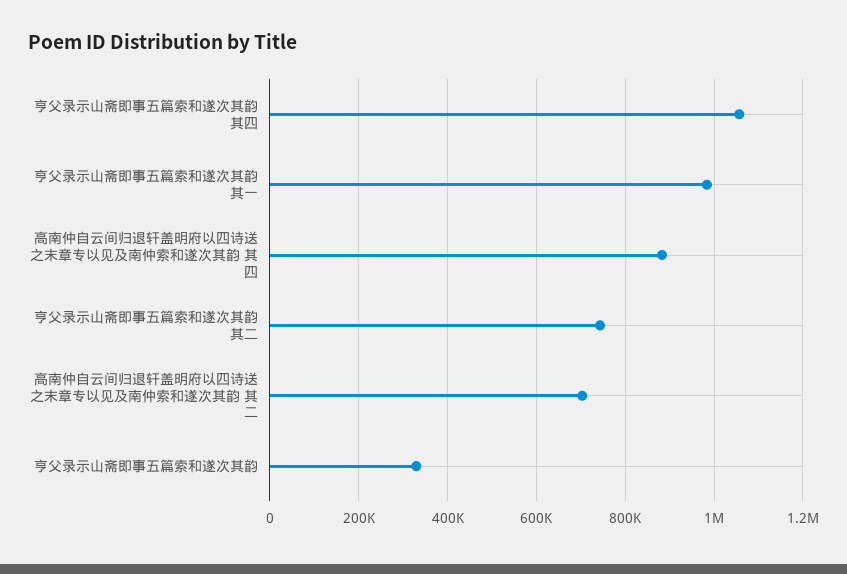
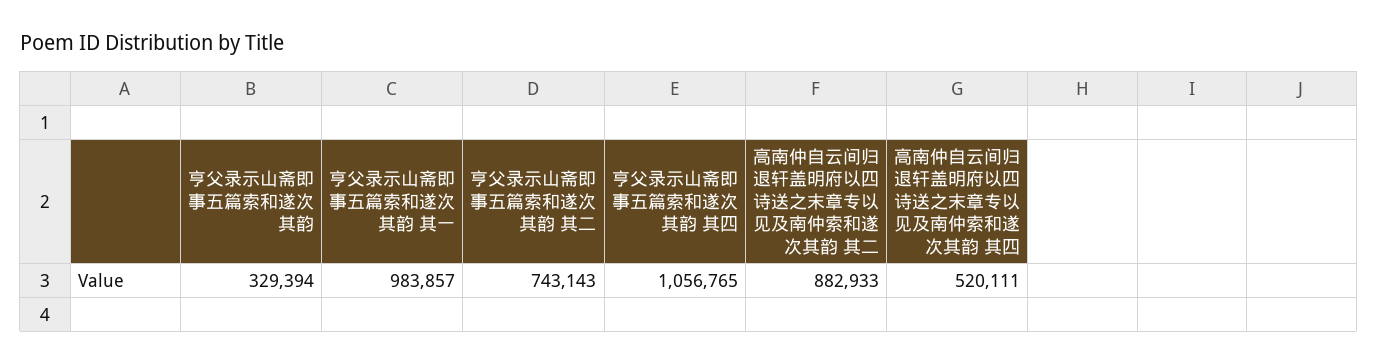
高南仲自云间归退轩盖明府以四诗送之末章专以见及南仲索和遂次其韵 其四: 880000 -> 520111
高南仲自云间归退轩盖明府以四诗送之末章专以见及南仲索和遂次其韵 其二: 700000 -> 882933

